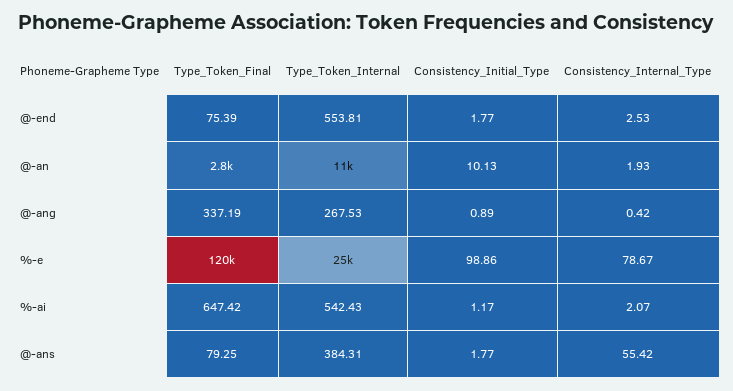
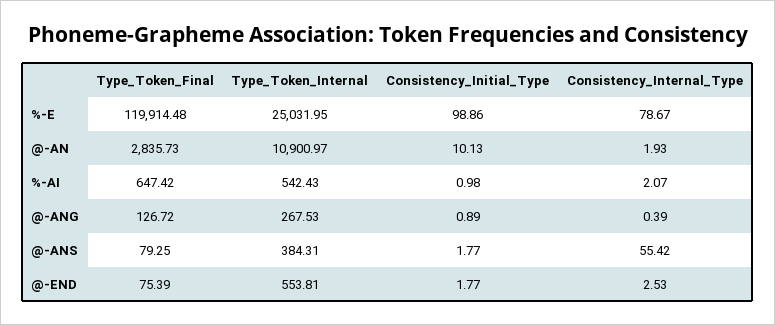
Type_Token_Final, @-ang: 337.19 -> 126.72
Consistency_Internal_Type, @-ang: 0.42 -> 0.39
Consistency_Initial_Type, %-ai: 1.17 -> 0.98

